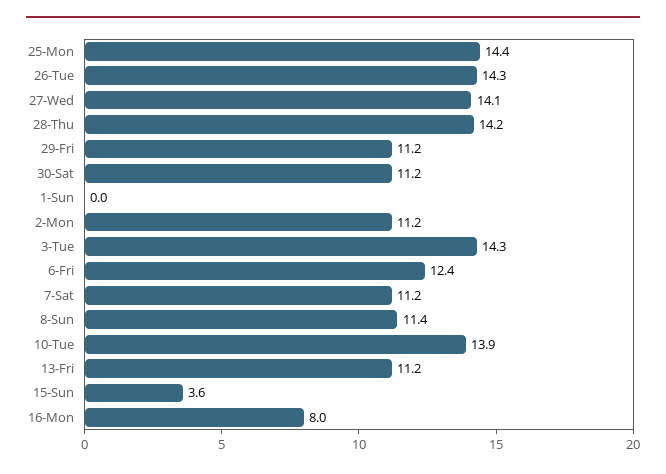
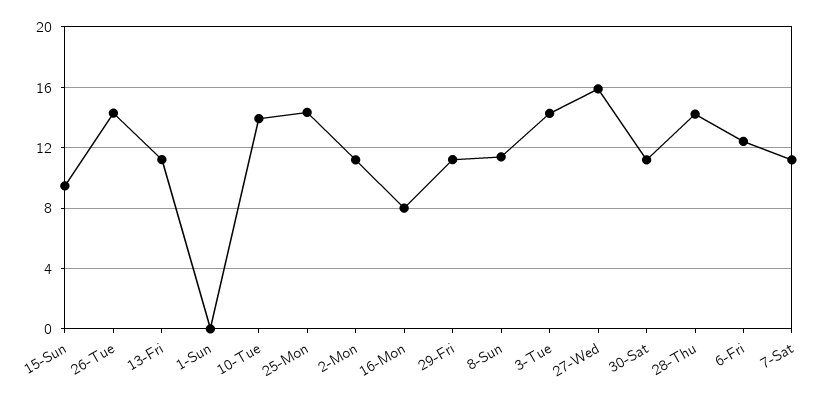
27-Wed: 14.1 -> 16
15-Sun: 3.6 -> 9.5

